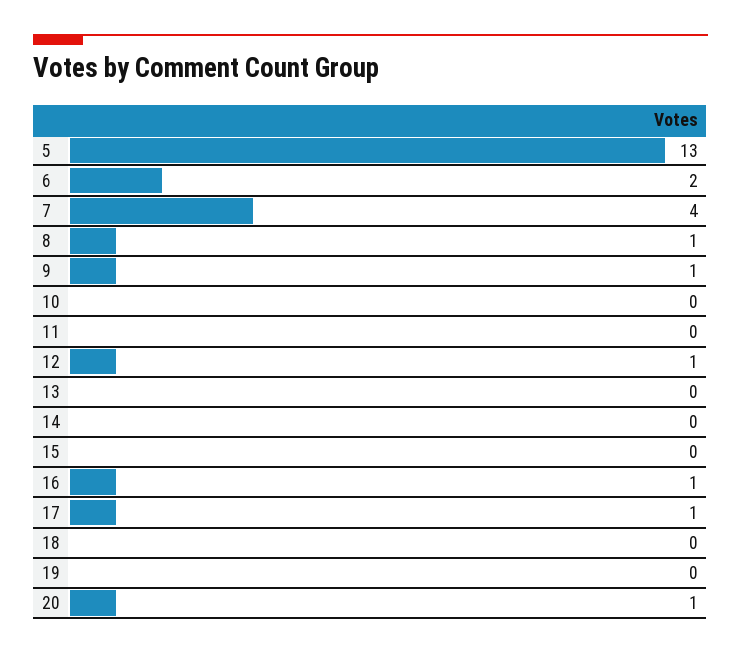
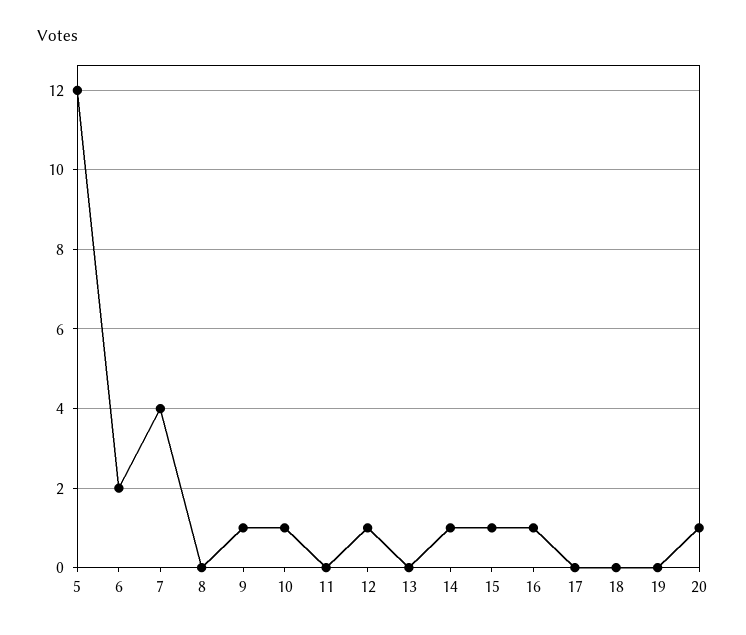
5: 13 -> 12
8: 1 -> 0
10: 0 -> 1
14: 0 -> 1
15: 0 -> 1
17: 1 -> 0

